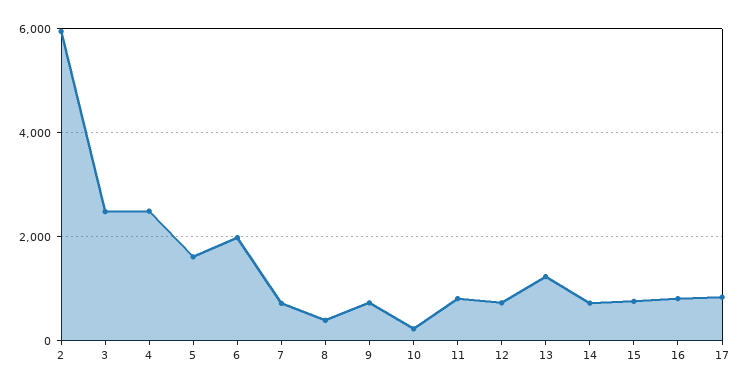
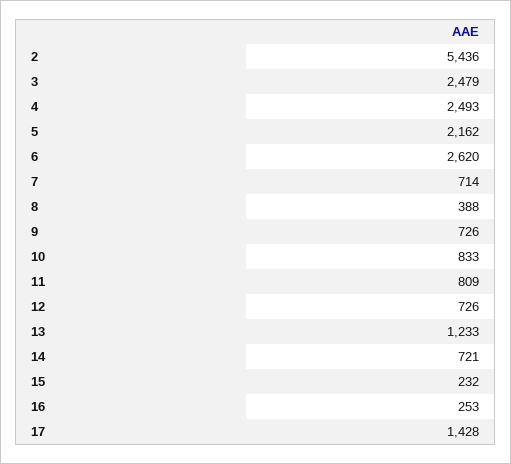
2: 6000 -> 5436
5: 1600 -> 2162
6: 2000 -> 2620
10: 200 -> 833
15: 800 -> 232
16: 800 -> 253
17: 800 -> 1428

